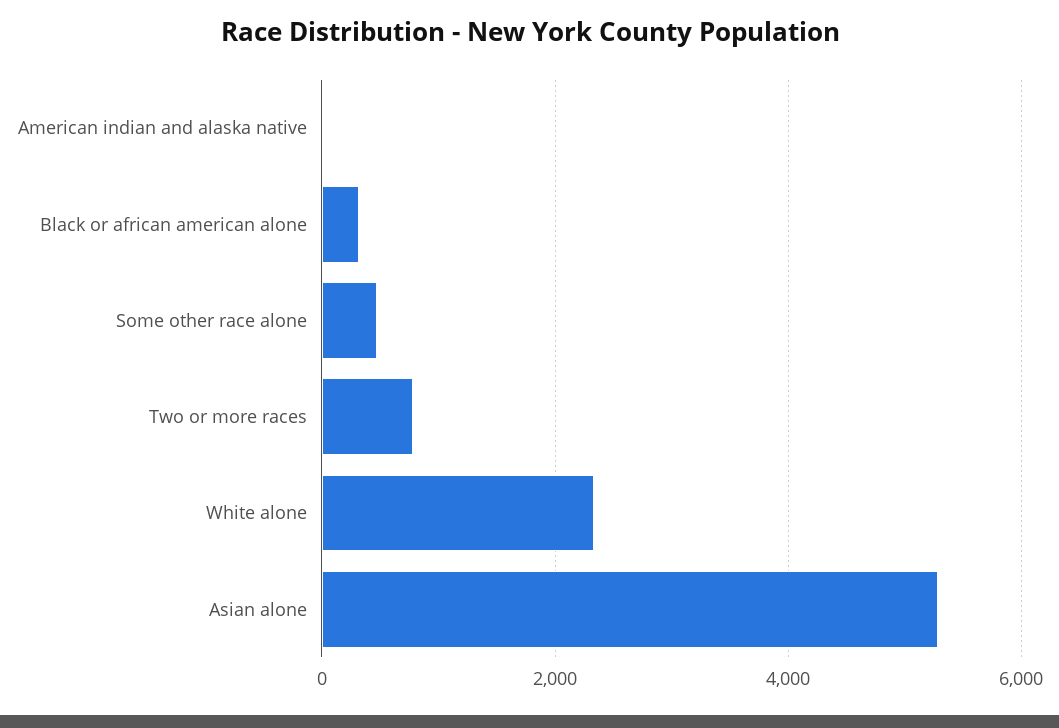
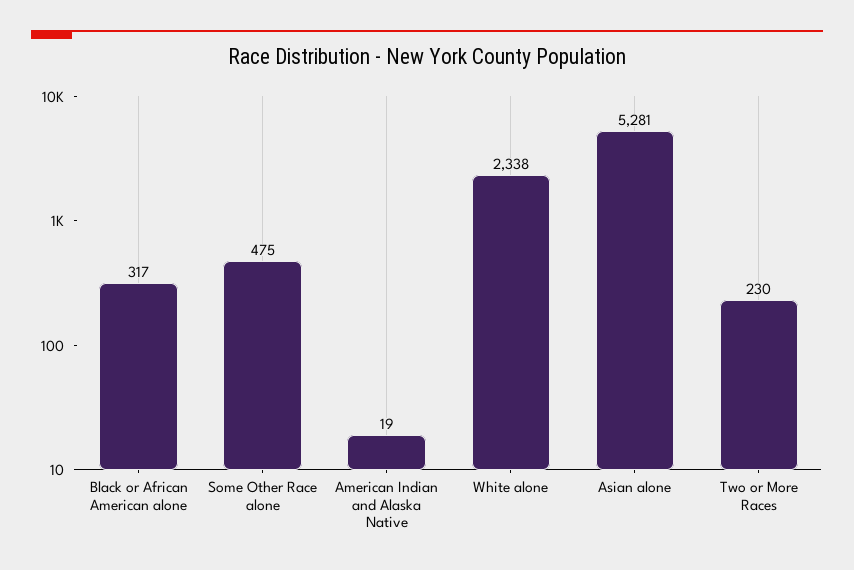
Two or more races: 800 -> 230

